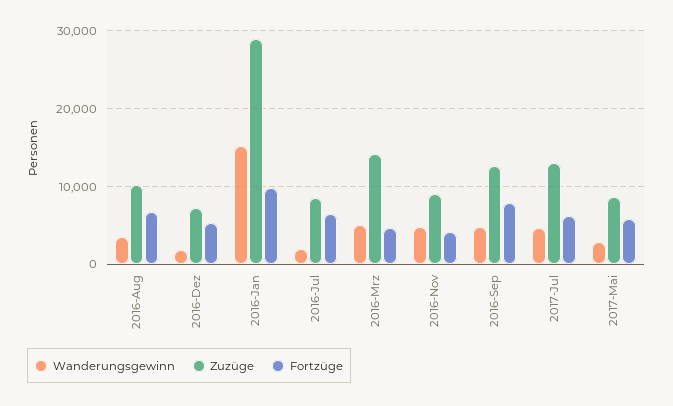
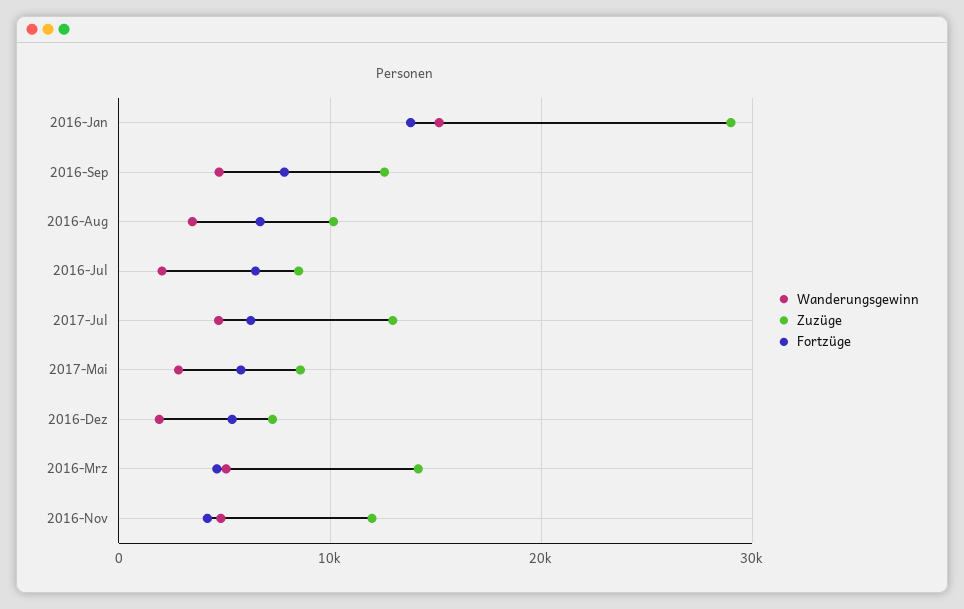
Fortzüge, 2016-Jan: 10000 -> 14000
Zuzüge, 2016-Nov: 9000 -> 12000

